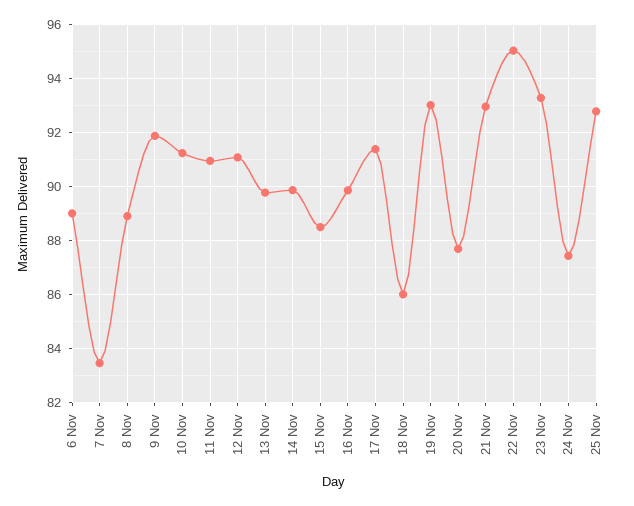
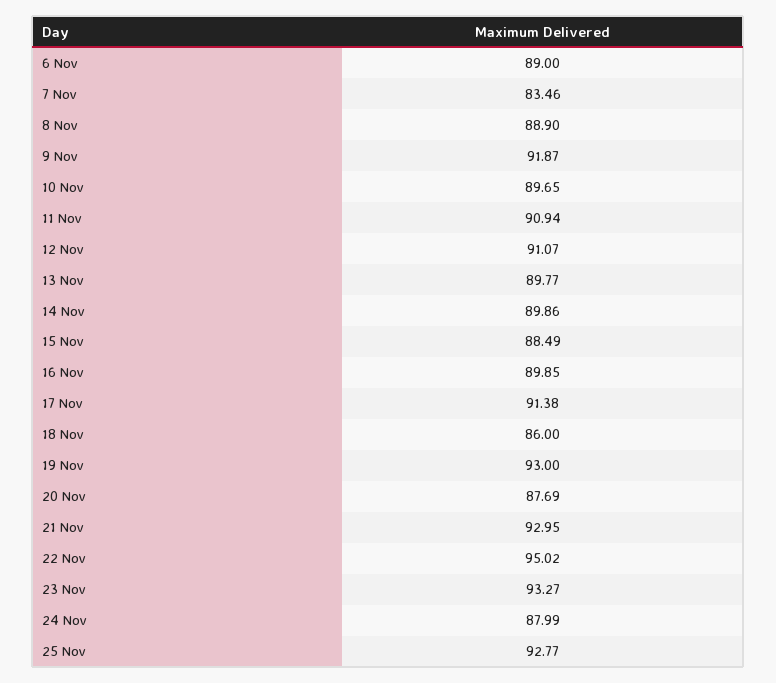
10 Nov: 91.25 -> 89.65
24 Nov: 87.5 -> 87.99

